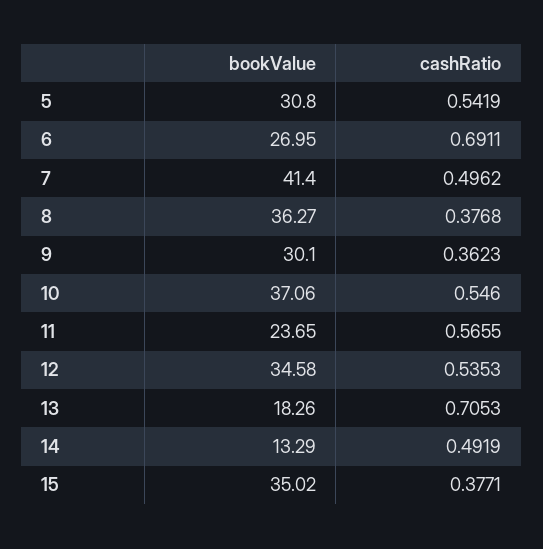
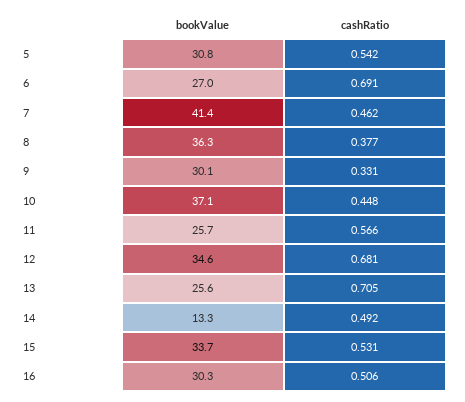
cashRatio, 7: 0.4962 -> 0.462
cashRatio, 9: 0.3623 -> 0.331
cashRatio, 10: 0.546 -> 0.448
bookValue, 11: 23.65 -> 25.7
cashRatio, 12: 0.5353 -> 0.681
bookValue, 13: 18.26 -> 25.6
bookValue, 15: 35.02 -> 33.7
cashRatio, 15: 0.3771 -> 0.531
bookValue, 16: none -> 30.3
cashRatio, 16: none -> 0.506

